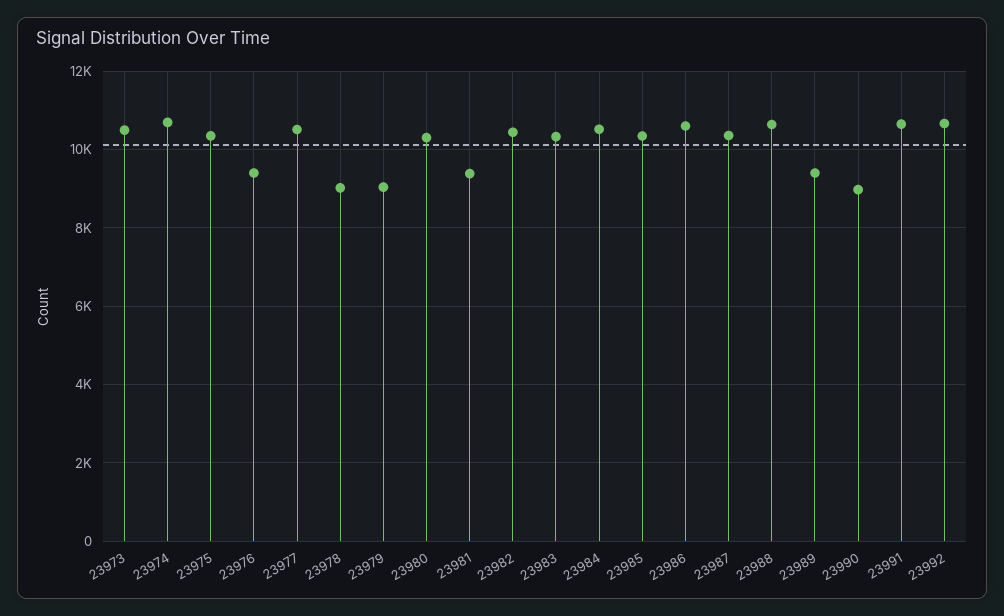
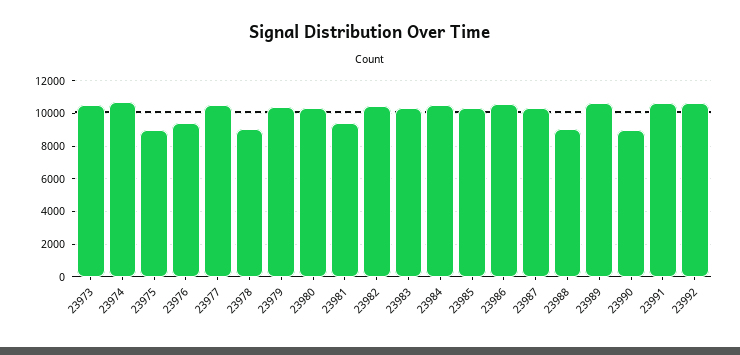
23975: 10400 -> 9000
23979: 9000 -> 10500
23988: 10600 -> 9000
23989: 9400 -> 10500

